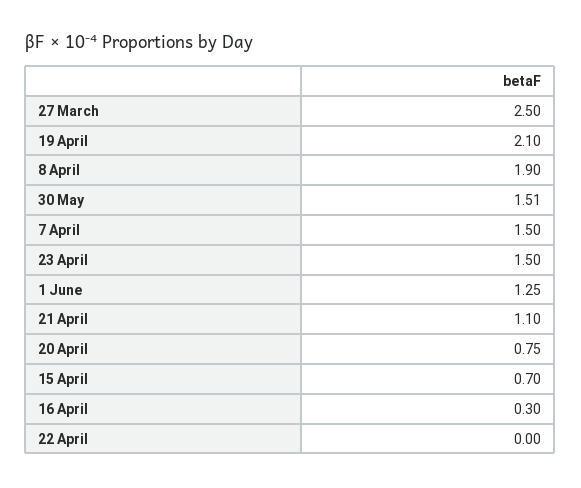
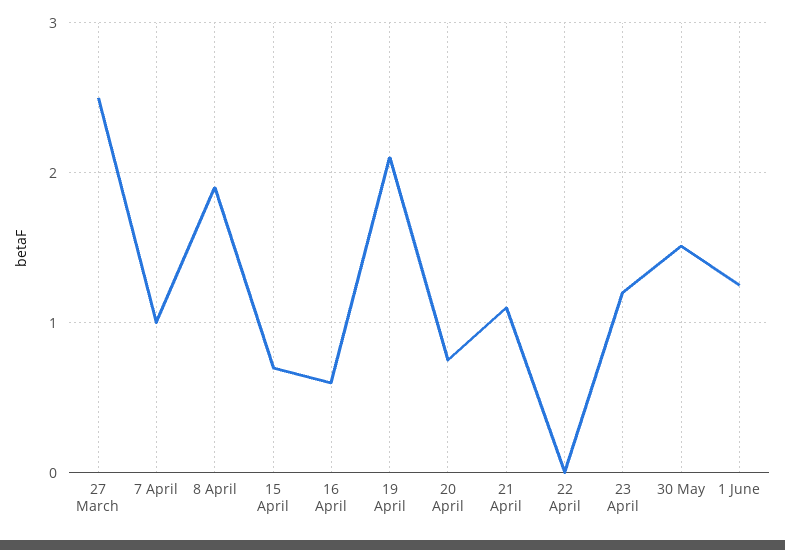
7 April: 1.5 -> 1
23 April: 1.5 -> 1.2
16 April: 0.3 -> 0.6

